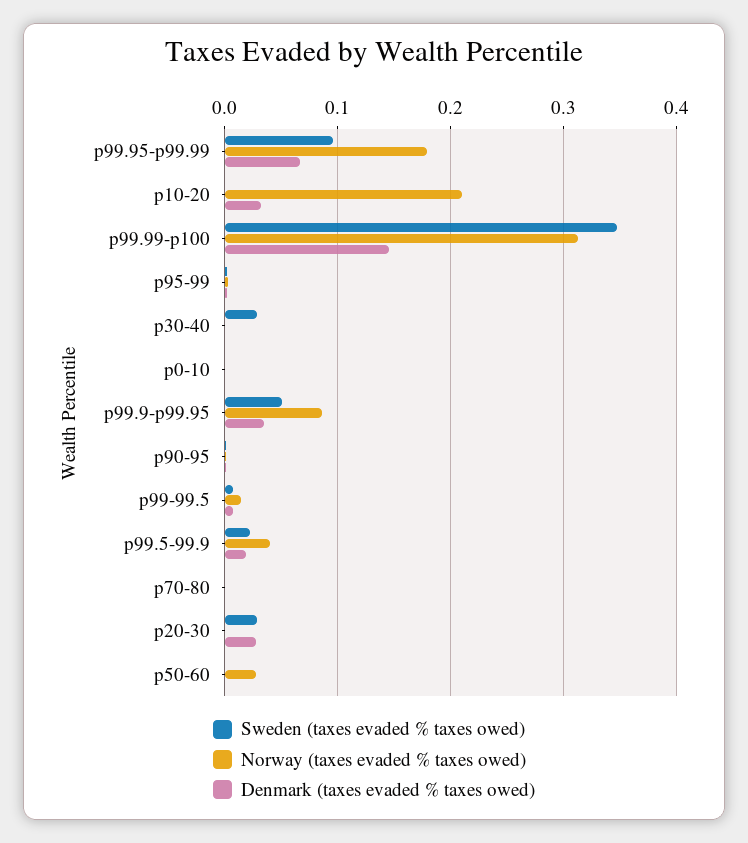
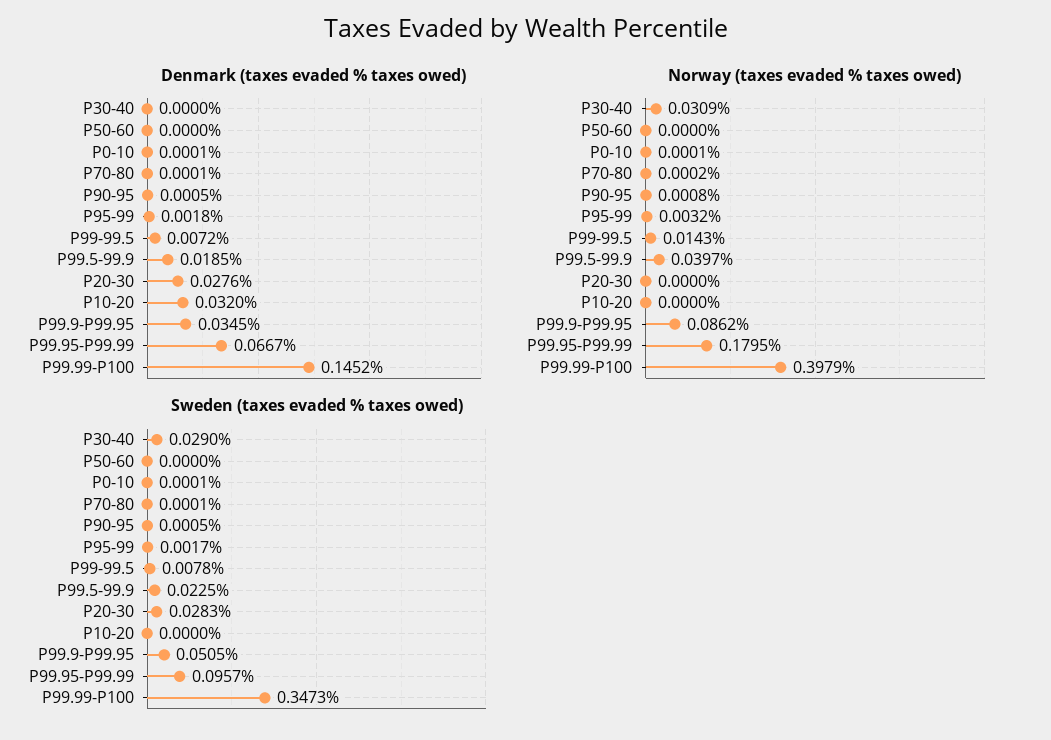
Norway (taxes evaded % taxes owed), p10-20: 0.21 -> 0
Norway (taxes evaded % taxes owed), p99.99-p100: 0.31 -> 0.3979
Norway (taxes evaded % taxes owed), p30-40: 0 -> 0.0309
Norway (taxes evaded % taxes owed), p50-60: 0.03 -> 0

